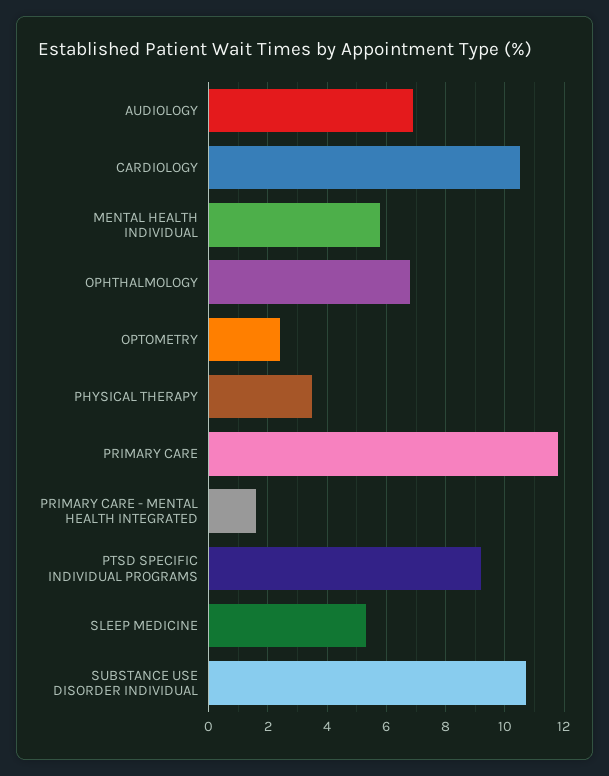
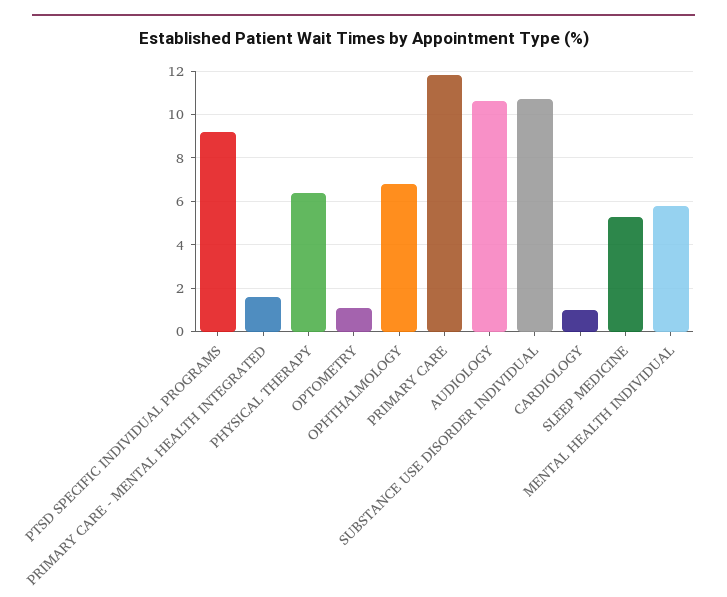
AUDIOLOGY: 7 -> 10.5
CARDIOLOGY: 10.5 -> 1
OPTOMETRY: 2.5 -> 1
PHYSICAL THERAPY: 3.5 -> 6.5

